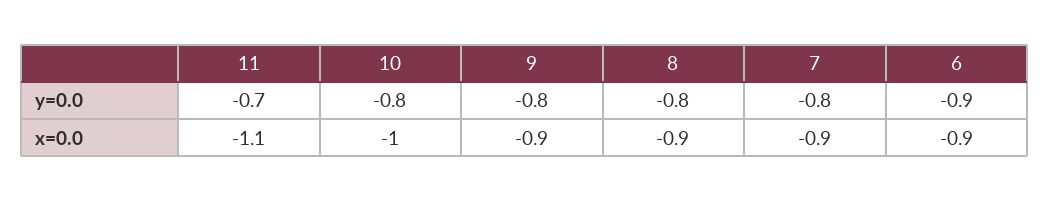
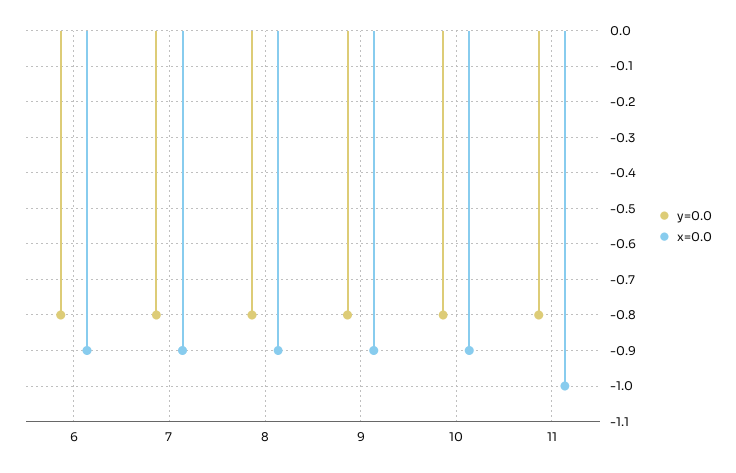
y=0.0, 11: -0.7 -> -0.8
y=0.0, 6: -0.9 -> -0.8
x=0.0, 11: -1.1 -> -1
x=0.0, 10: -1 -> -0.9

